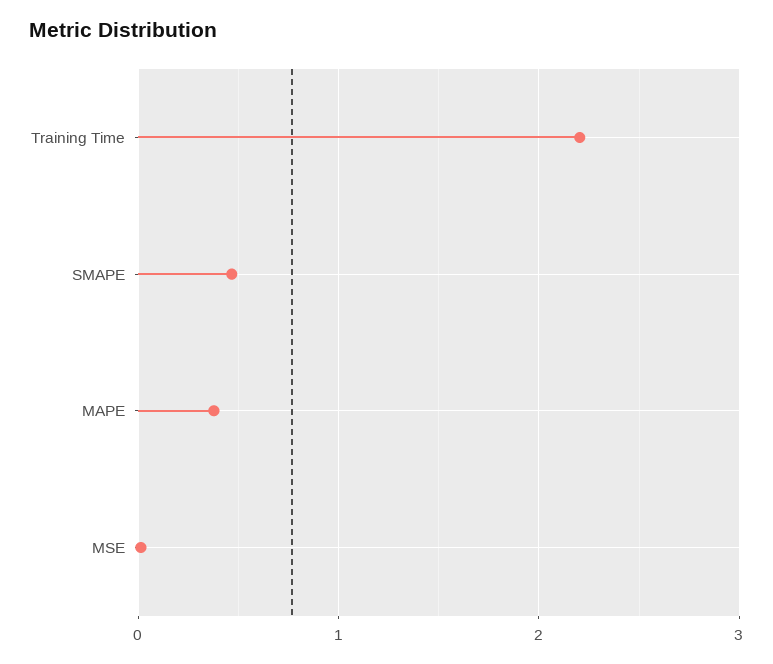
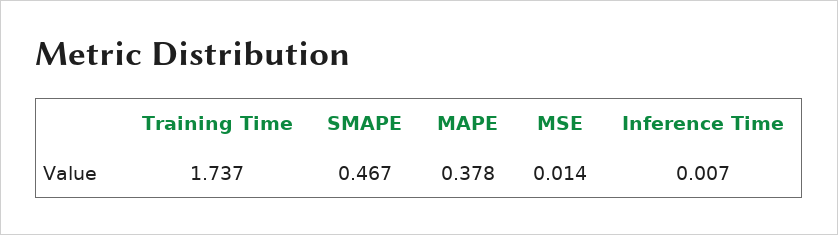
Training Time: 2.2 -> 1.737
Inference Time: none -> 0.007

